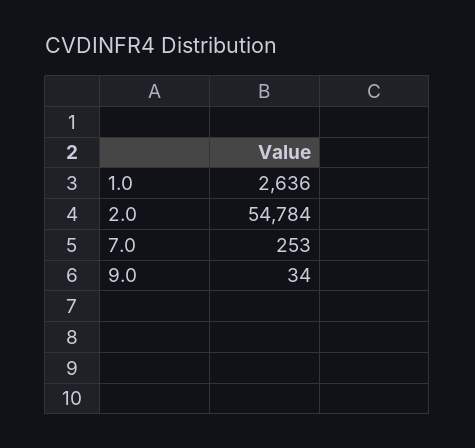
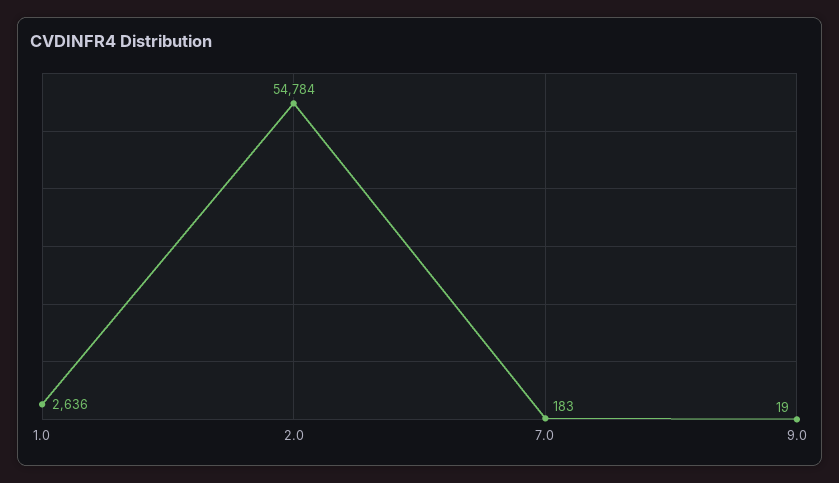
7.0: 253 -> 183
9.0: 34 -> 19

